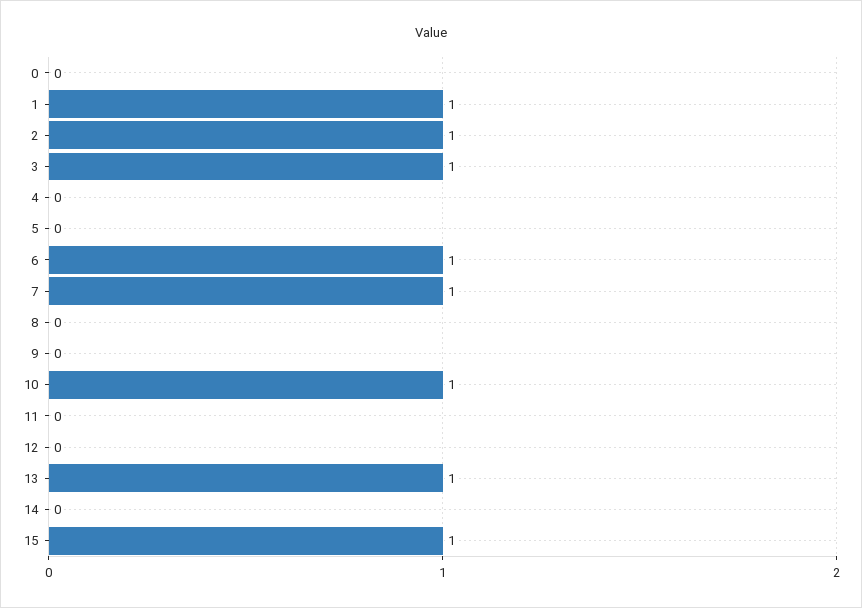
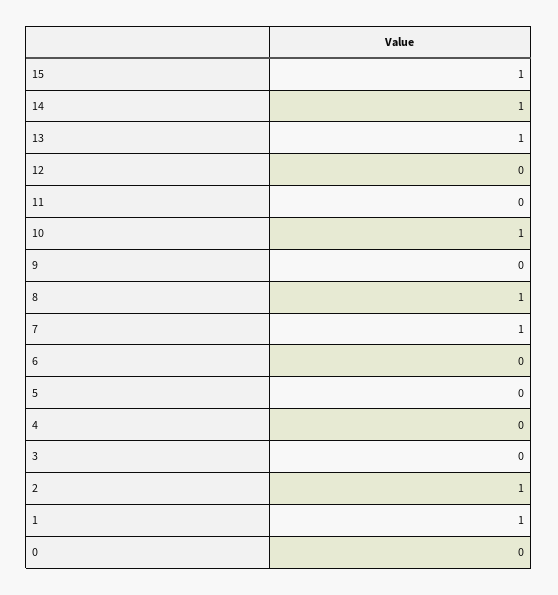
3: 1 -> 0
6: 1 -> 0
8: 0 -> 1
14: 0 -> 1

